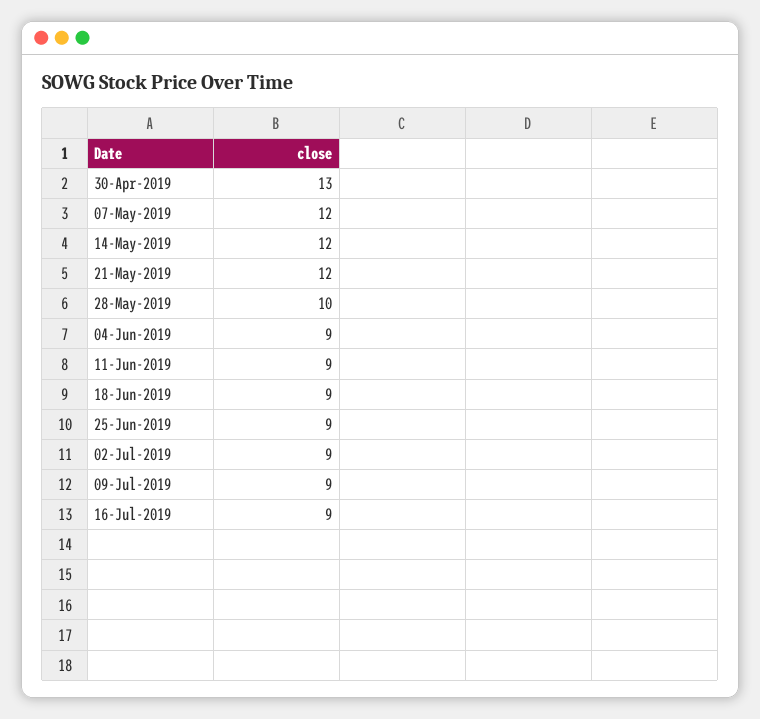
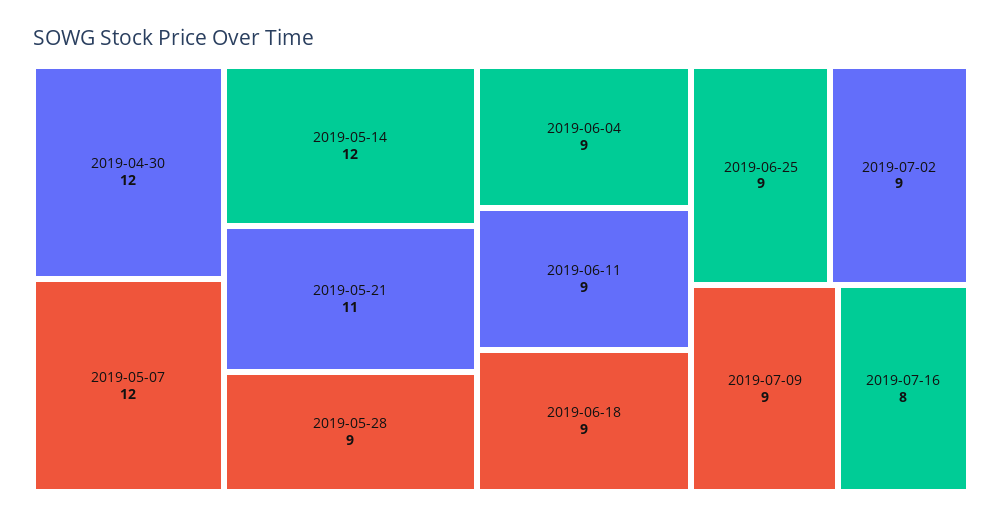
30-Apr-2019: 13 -> 12
21-May-2019: 12 -> 11
28-May-2019: 10 -> 9
16-Jul-2019: 9 -> 8

